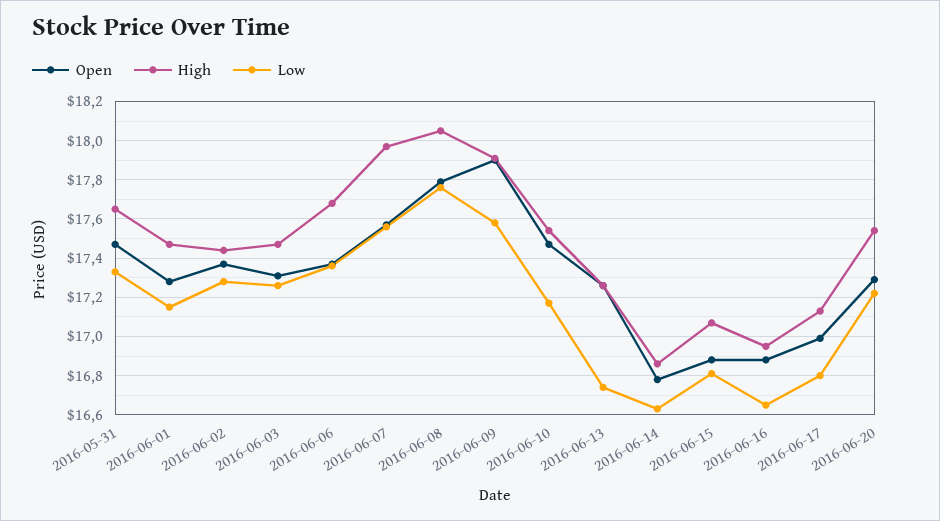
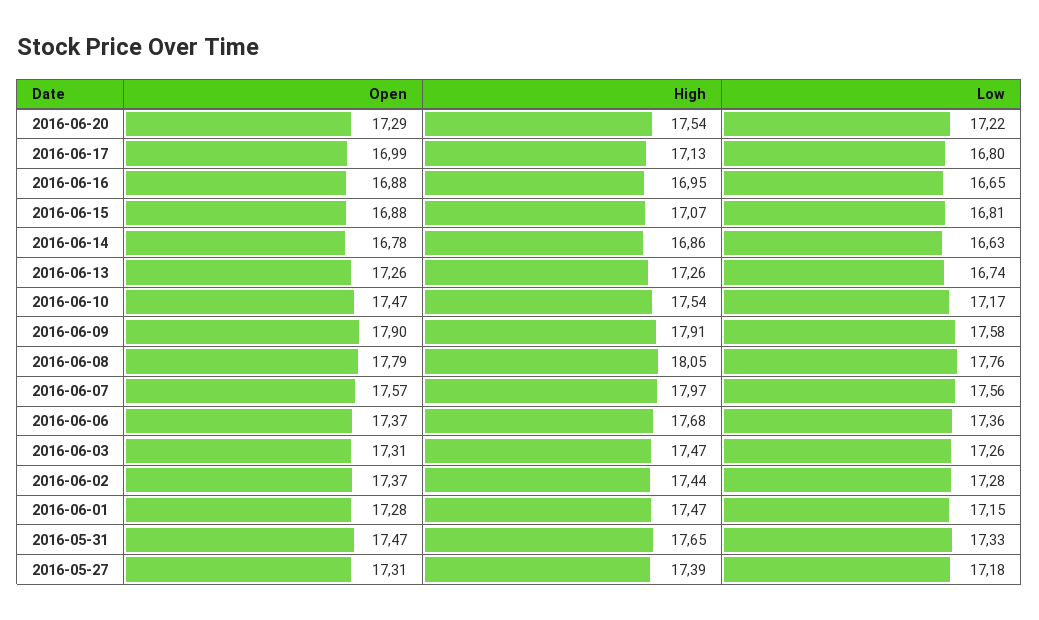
Open, 2016-05-27: none -> 17.31
High, 2016-05-27: none -> 17.39
Low, 2016-05-27: none -> 17.18

